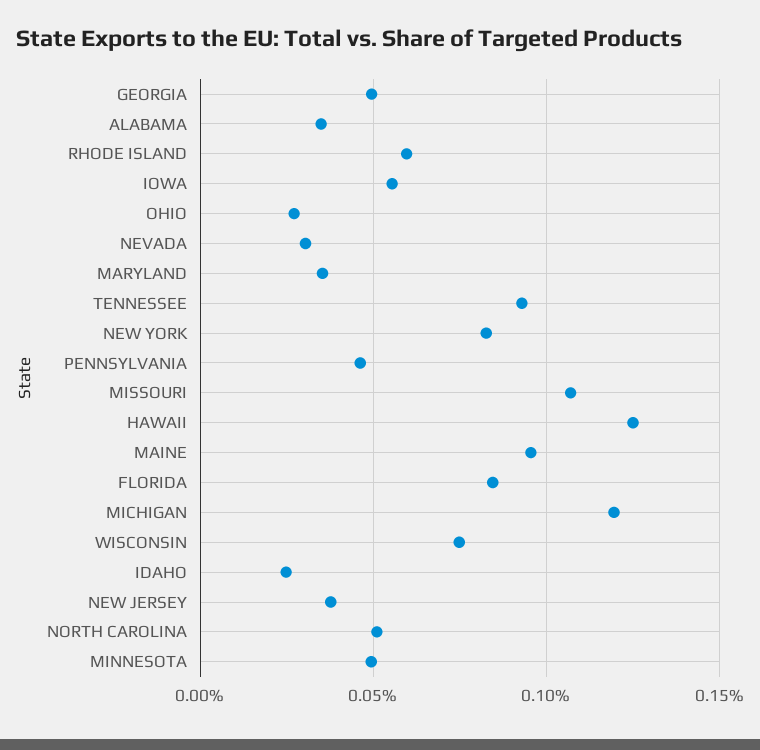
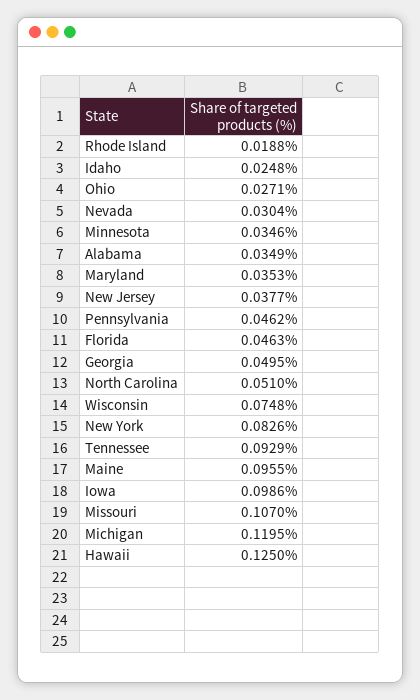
RHODE ISLAND: 0.06 -> 0.0188
IOWA: 0.055 -> 0.0986
FLORIDA: 0.085 -> 0.0463
MINNESOTA: 0.05 -> 0.0346

